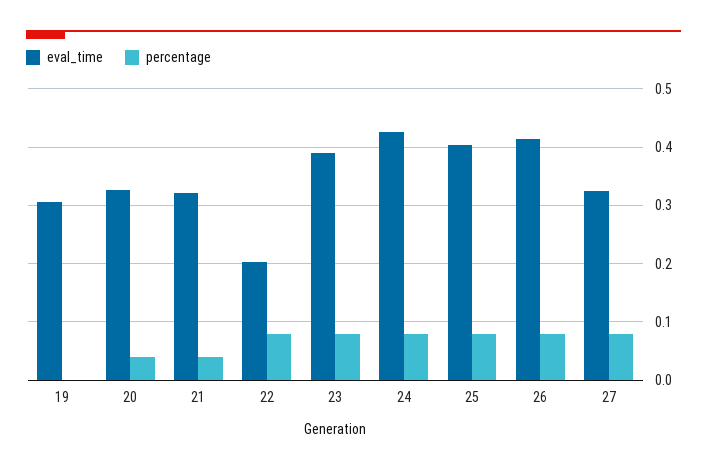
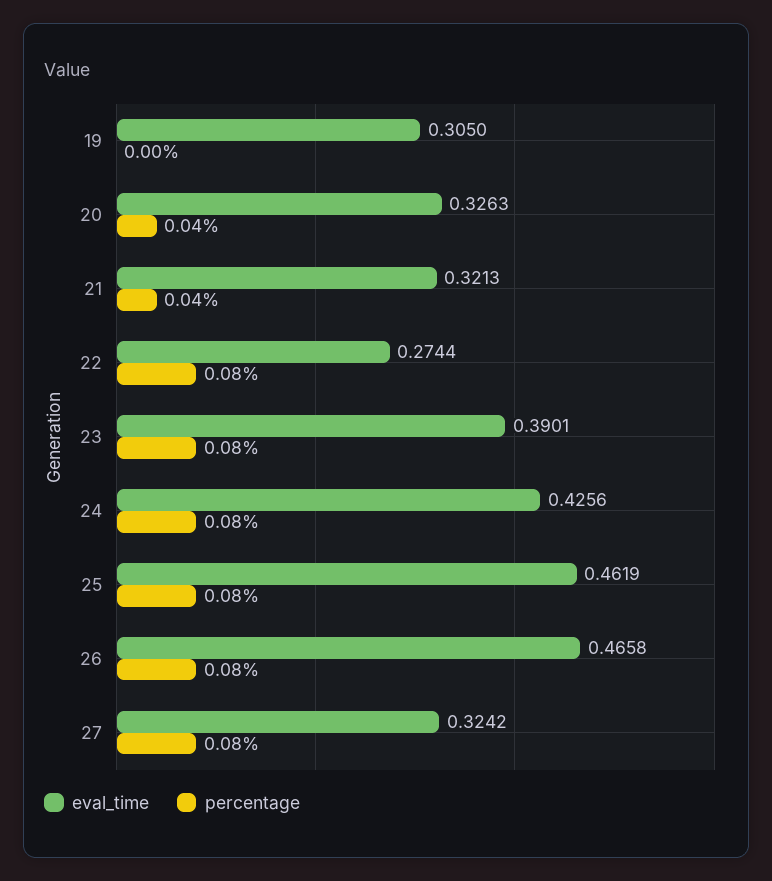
eval_time, 22: 0.2 -> 0.2744
eval_time, 25: 0.4 -> 0.4619
eval_time, 26: 0.42 -> 0.4658

